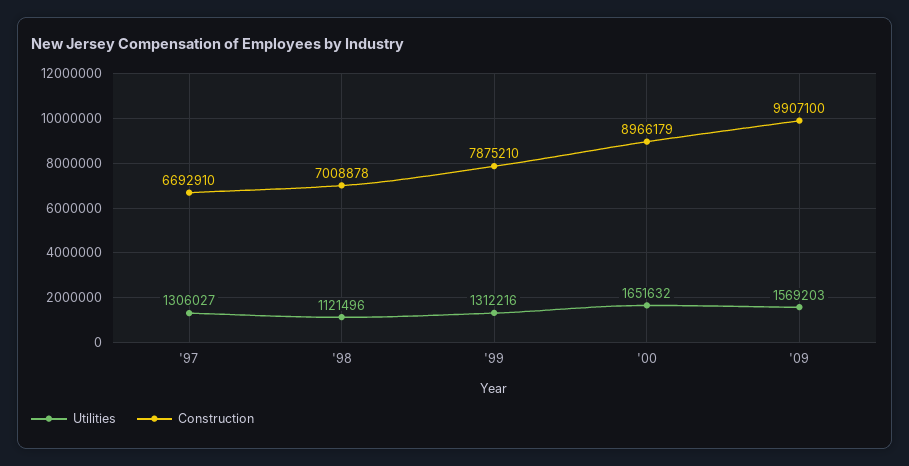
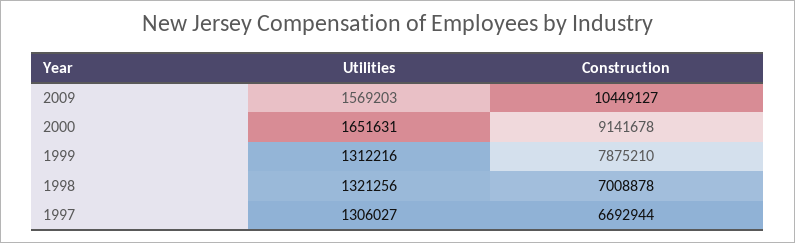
Construction, '97: 6692910 -> 6692944
Utilities, '98: 1121496 -> 1321256
Utilities, '00: 1651632 -> 1651631
Construction, '00: 8966179 -> 9141678
Construction, '09: 9907100 -> 10449127

